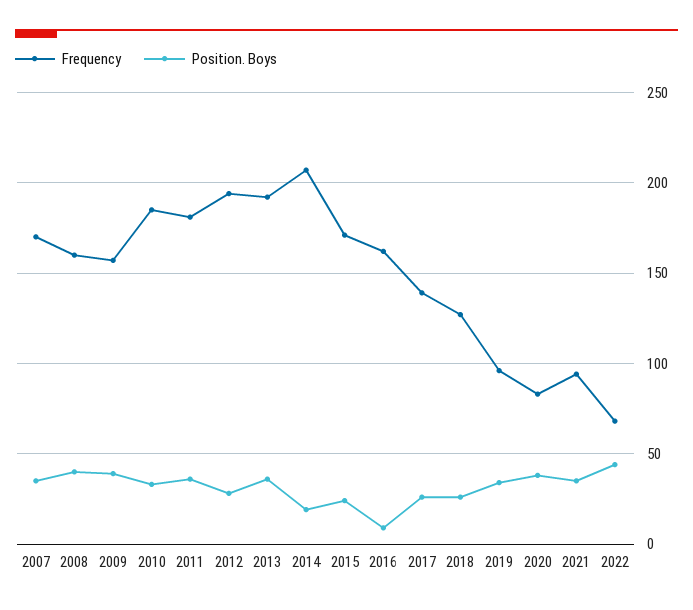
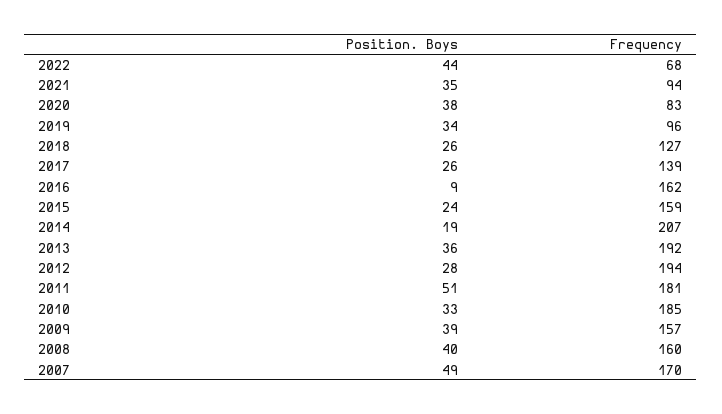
Position. Boys, 2007: 35 -> 49
Position. Boys, 2011: 35 -> 51
Frequency, 2015: 170 -> 159

